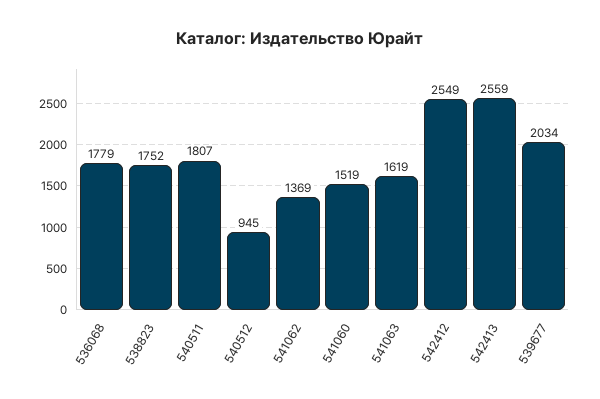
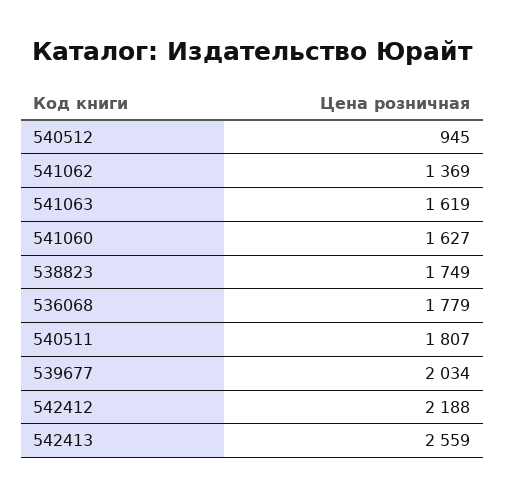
538823: 1752 -> 1749
541060: 1519 -> 1627
542412: 2549 -> 2188

